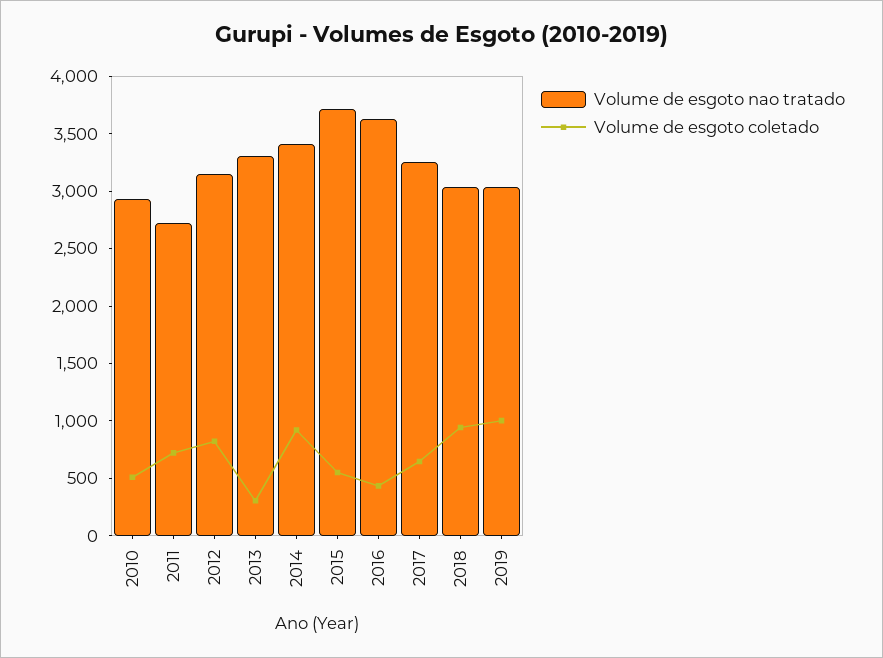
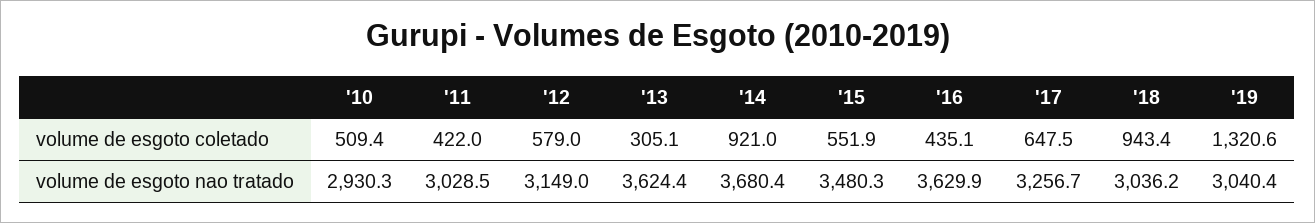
Volume de esgoto nao tratado, 2011: 2700 -> 3028.5
Volume de esgoto coletado, 2011: 700 -> 422
Volume de esgoto coletado, 2012: 800 -> 579
Volume de esgoto nao tratado, 2013: 3300 -> 3624.4
Volume de esgoto nao tratado, 2014: 3400 -> 3680.4
Volume de esgoto nao tratado, 2015: 3700 -> 3480.3
Volume de esgoto coletado, 2019: 1000 -> 1320.6

